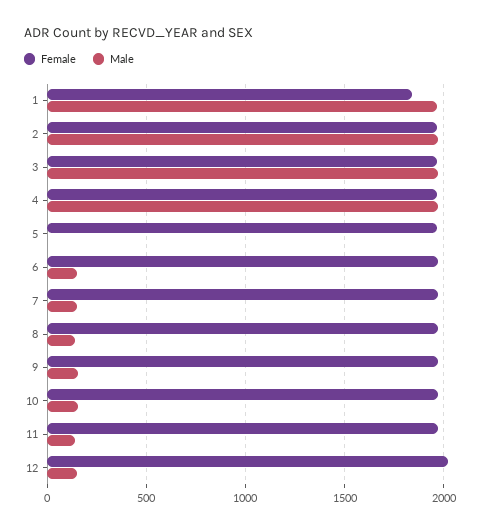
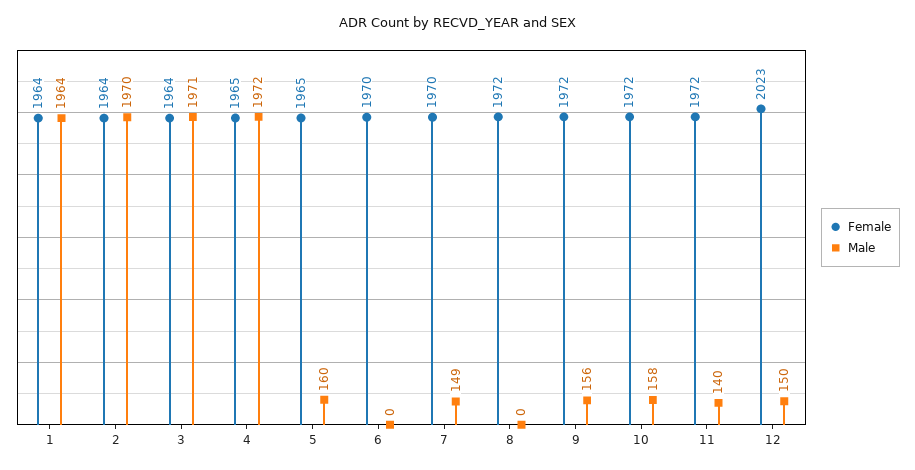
Female, 1: 1850 -> 1964
Male, 5: 0 -> 160
Male, 6: 150 -> 0
Male, 8: 150 -> 0

